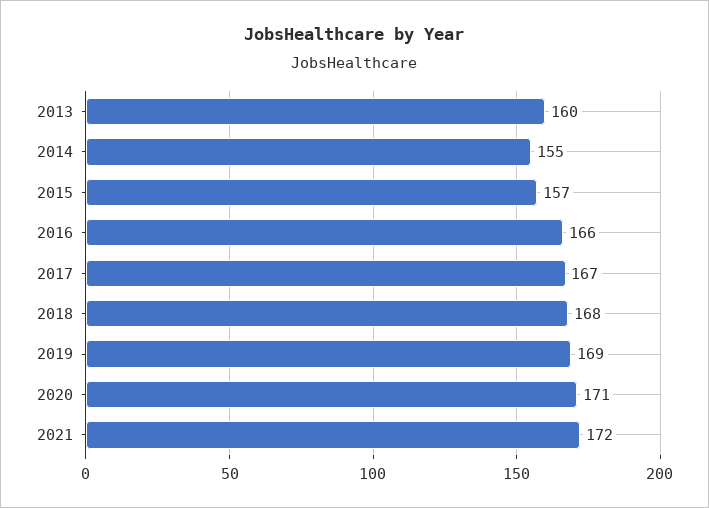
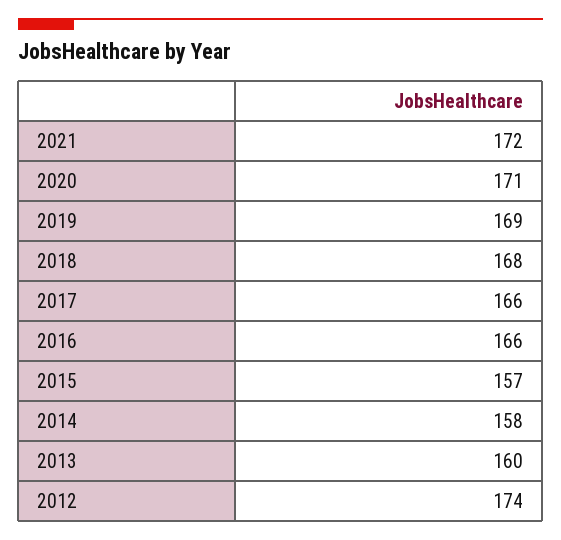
2014: 155 -> 158
2017: 167 -> 166
2012: none -> 174

